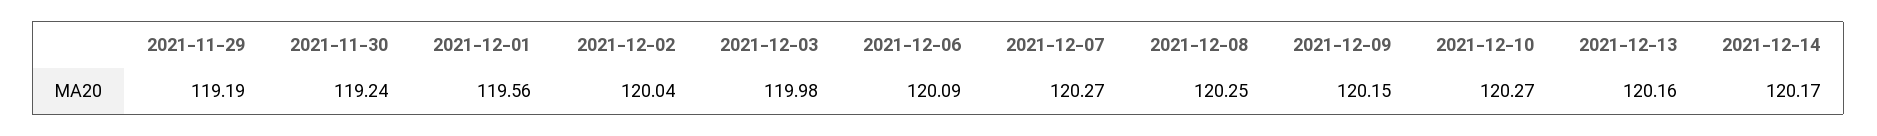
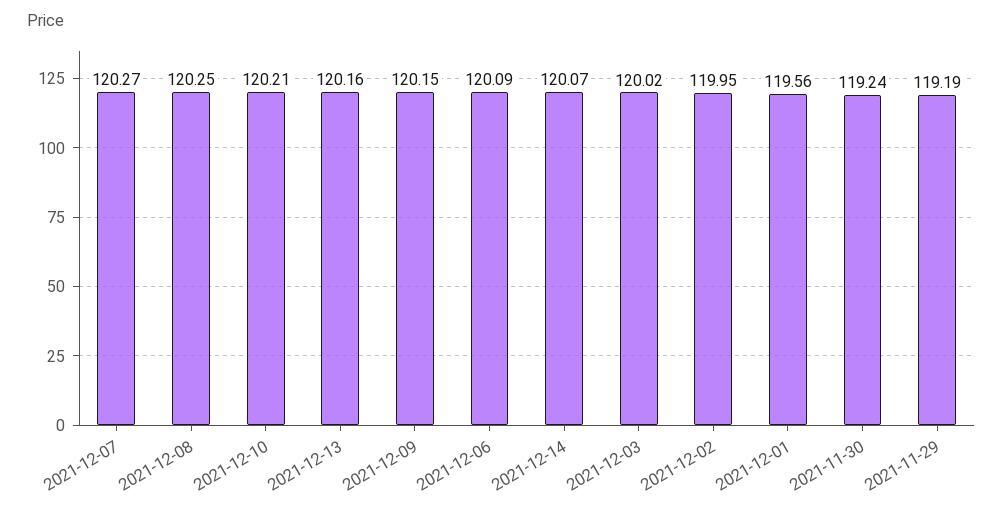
2021-12-02: 120.04 -> 119.95
2021-12-03: 119.98 -> 120.02
2021-12-10: 120.27 -> 120.21
2021-12-14: 120.17 -> 120.07

